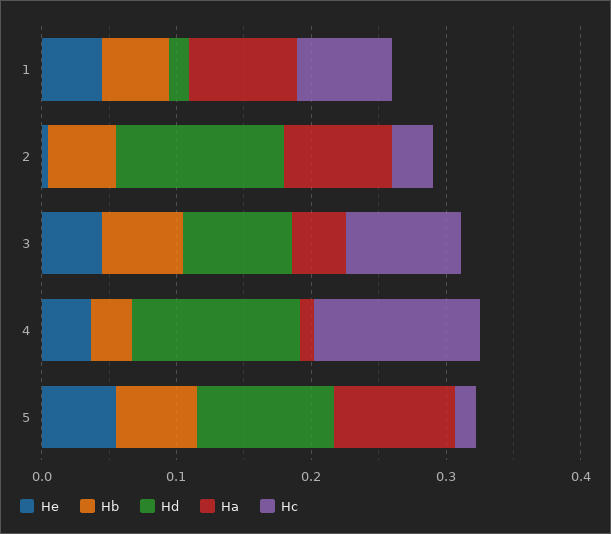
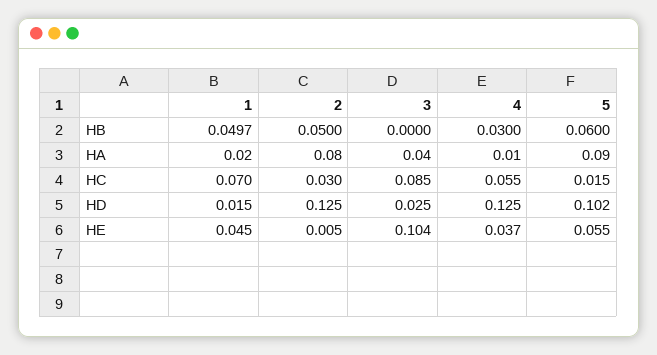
Ha, 1: 0.08 -> 0.02
He, 3: 0.04 -> 0.104
Hb, 3: 0.06 -> 0
Hd, 3: 0.08 -> 0.025
Hc, 4: 0.12 -> 0.055

